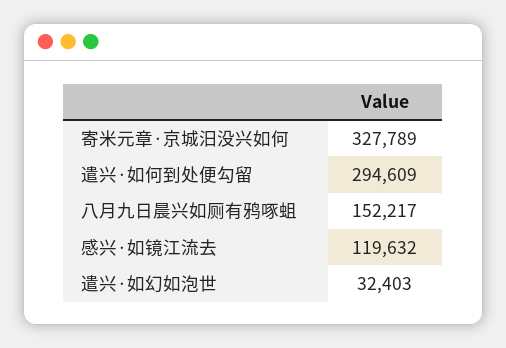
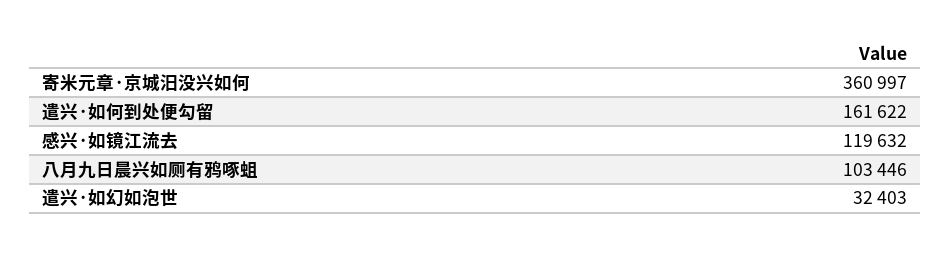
寄米元章·京城汨没兴如何: 327789 -> 360997
遣兴·如何到处便勾留: 294609 -> 161622
八月九日晨兴如厕有鸦啄蛆: 152217 -> 103446

